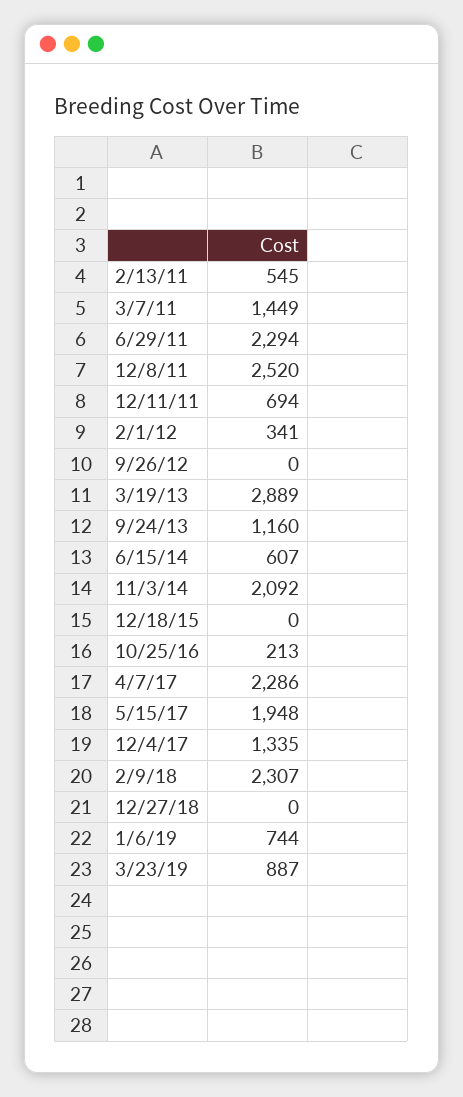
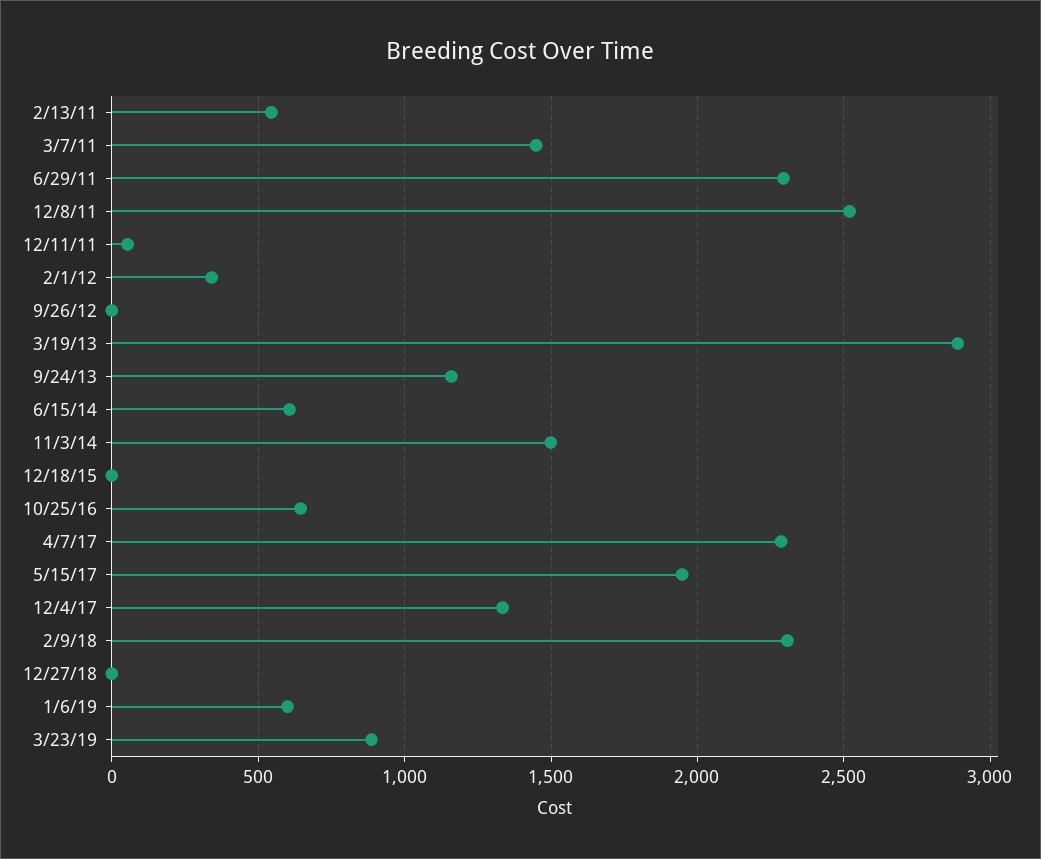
12/11/11: 694 -> 50
11/3/14: 2092 -> 1500
10/25/16: 213 -> 650
1/6/19: 744 -> 600

